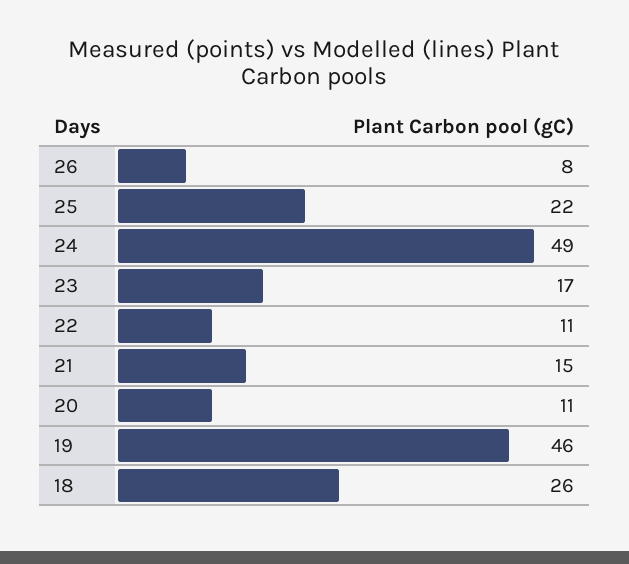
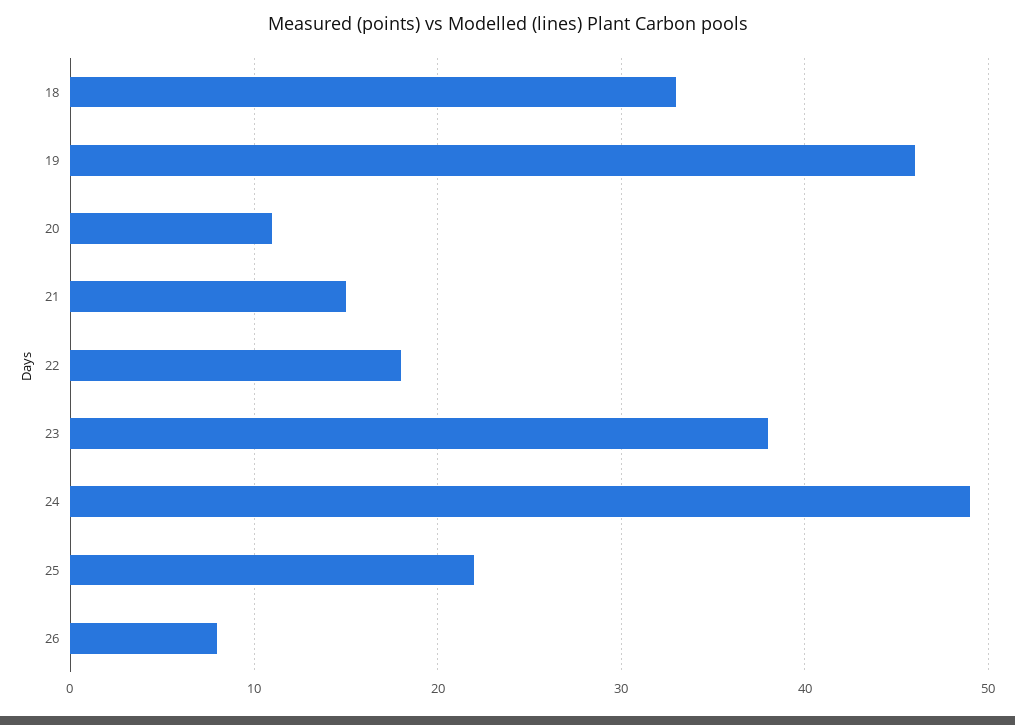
23: 17 -> 38
22: 11 -> 18
18: 26 -> 33

